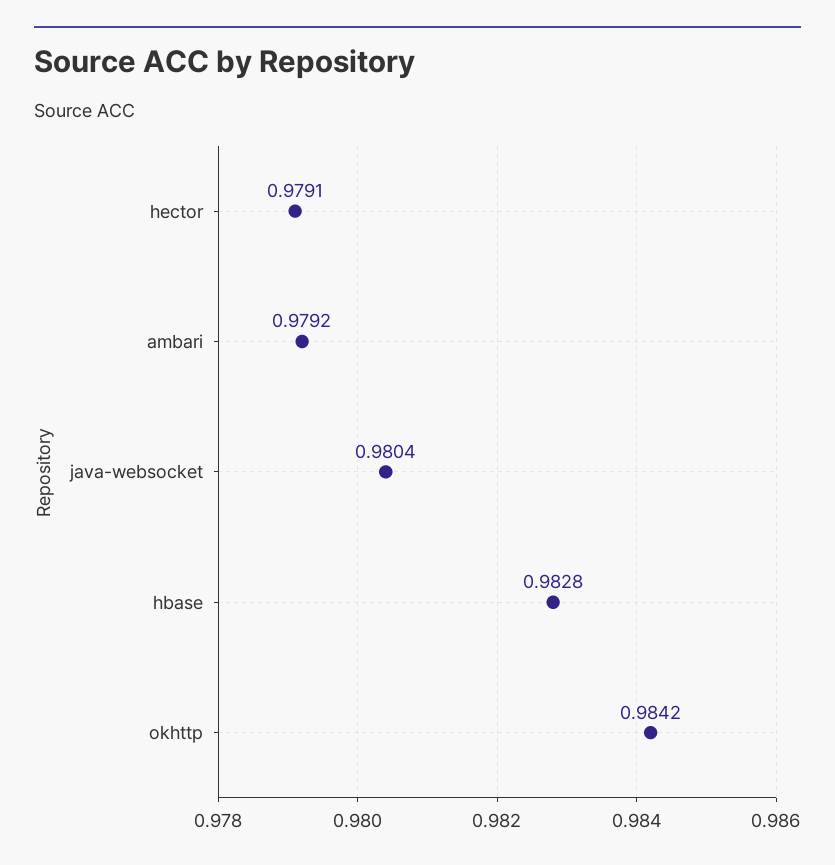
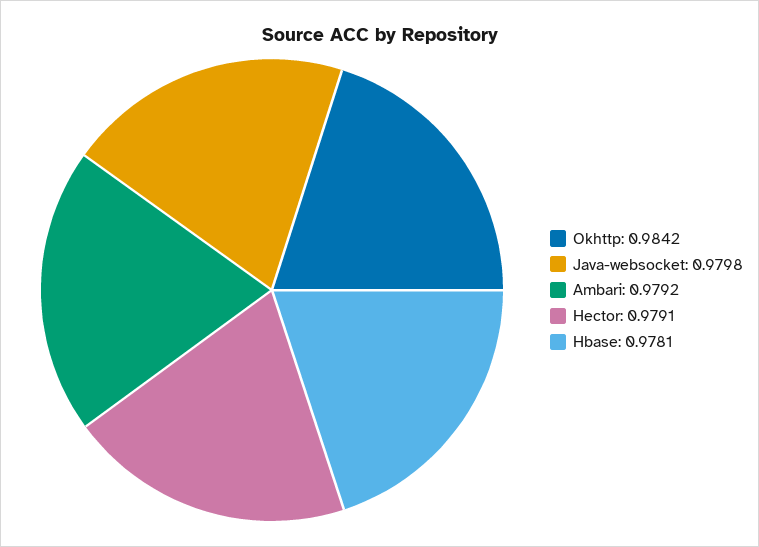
java-websocket: 0.9804 -> 0.9798
hbase: 0.9828 -> 0.9781

